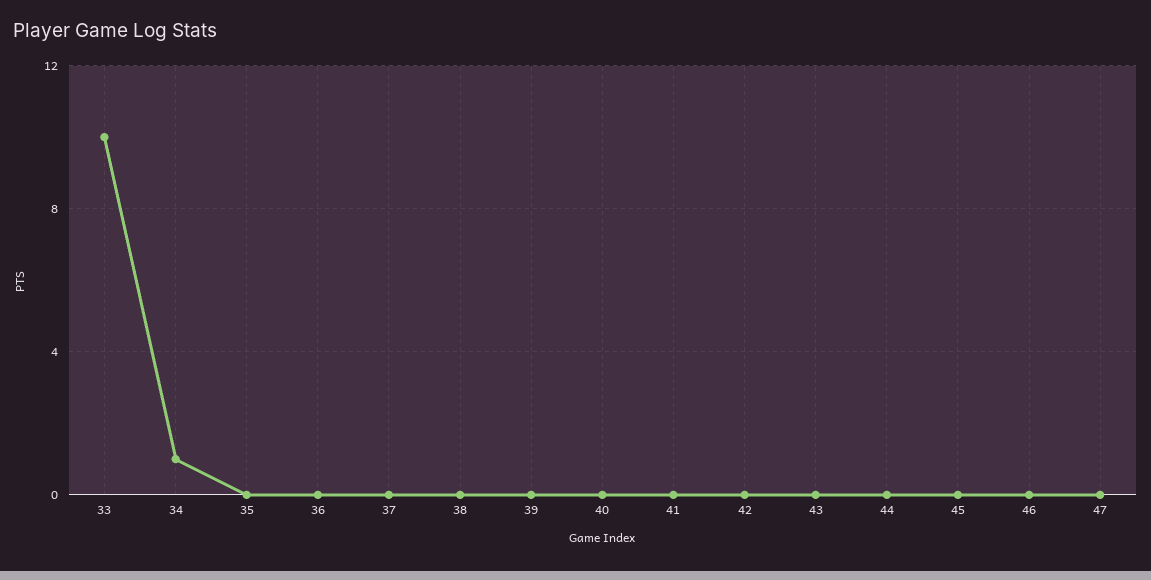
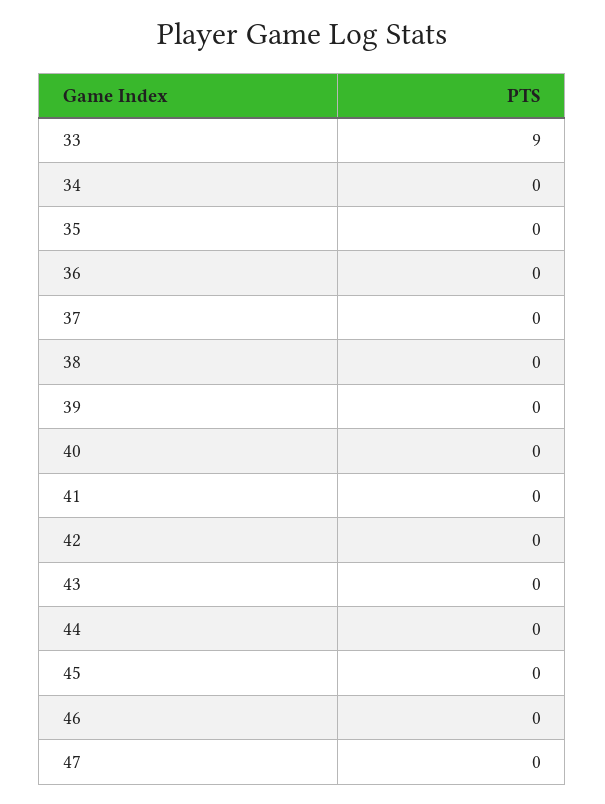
33: 10 -> 9
34: 1 -> 0

